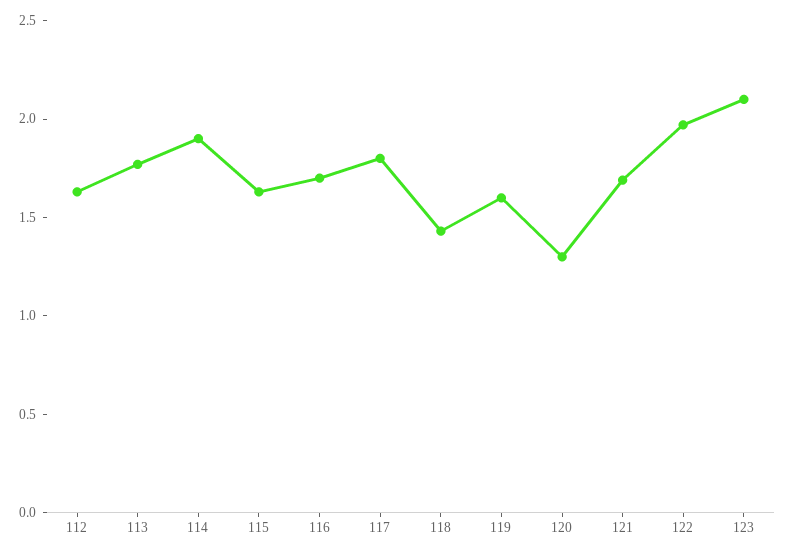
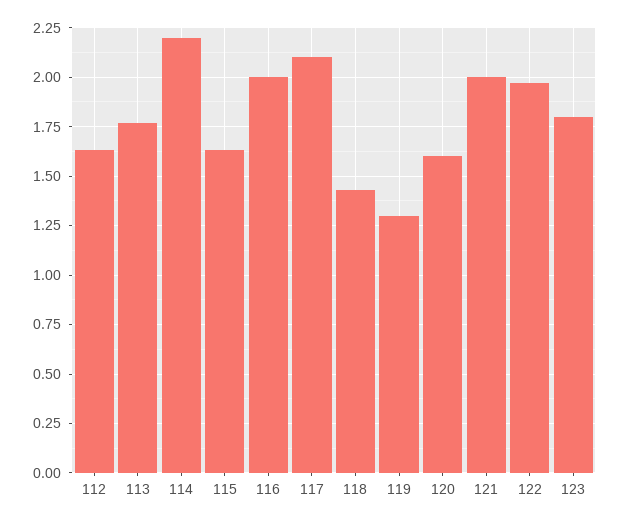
114: 1.9 -> 2.2
116: 1.7 -> 2
117: 1.8 -> 2.1
119: 1.6 -> 1.3
120: 1.3 -> 1.6
121: 1.7 -> 2
123: 2.1 -> 1.8

